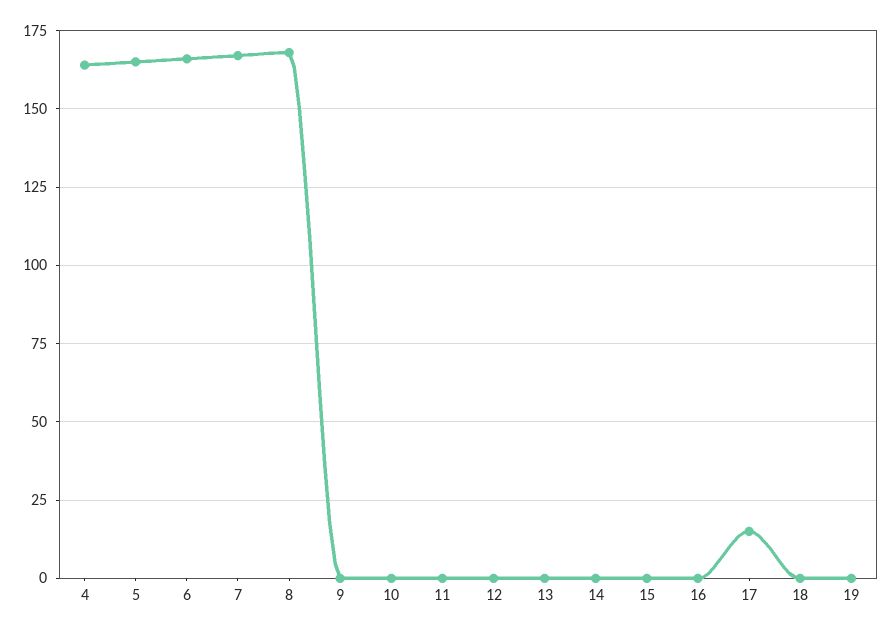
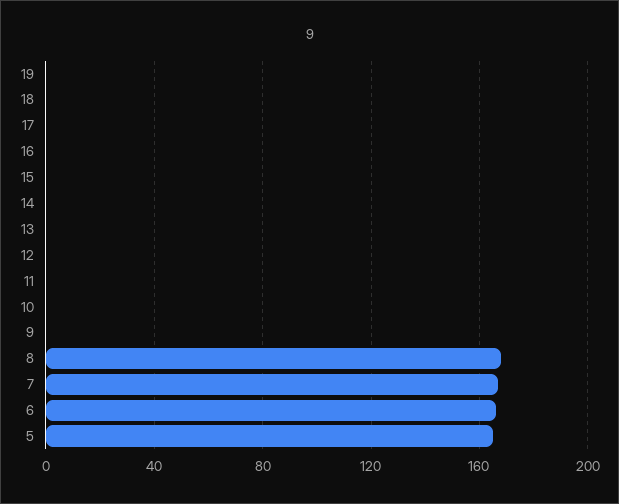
4: 165 -> none
17: 15 -> 0

